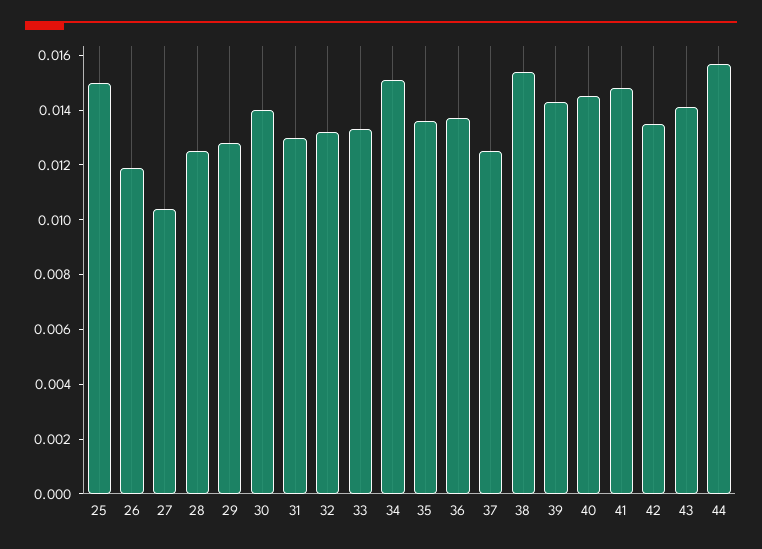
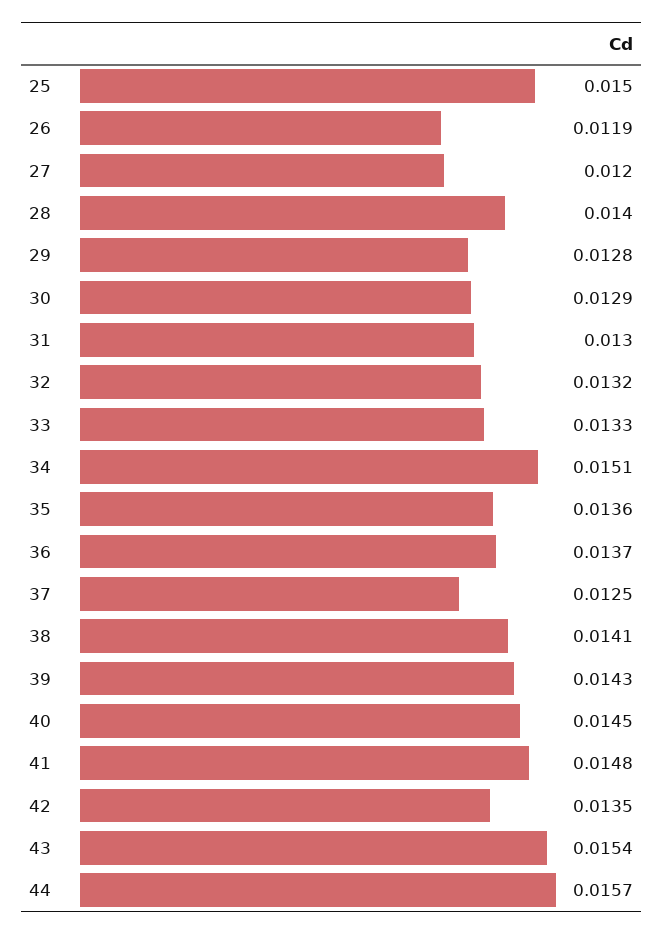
27: 0.0105 -> 0.012
28: 0.0125 -> 0.014
30: 0.014 -> 0.0129
38: 0.0155 -> 0.0141
43: 0.014 -> 0.0154

